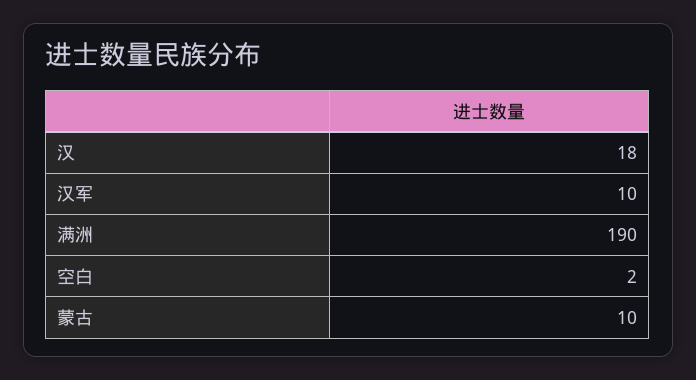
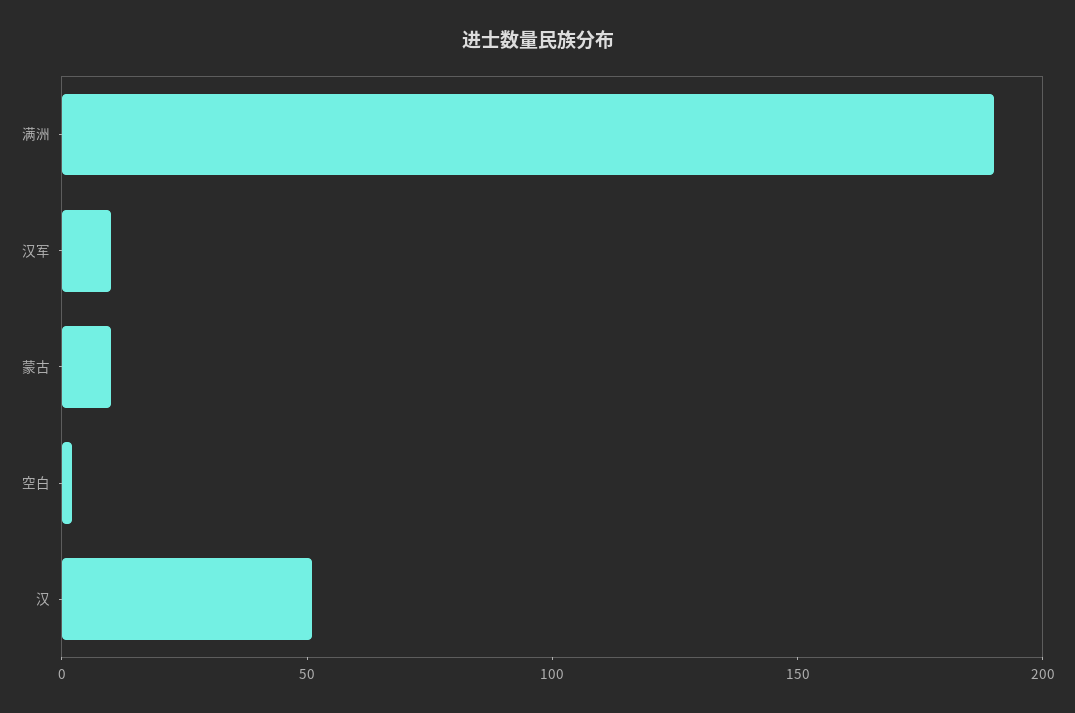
汉: 18 -> 50

